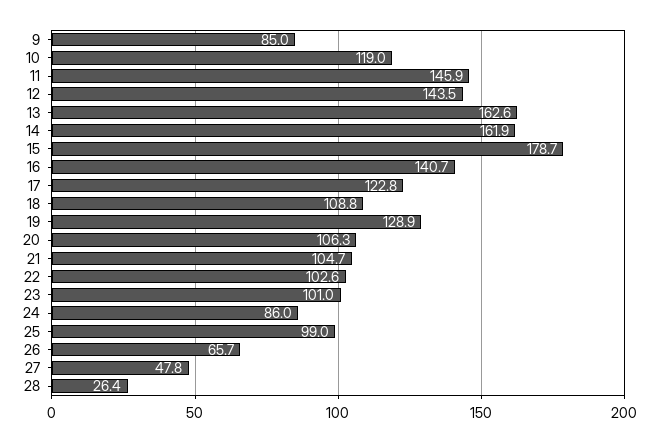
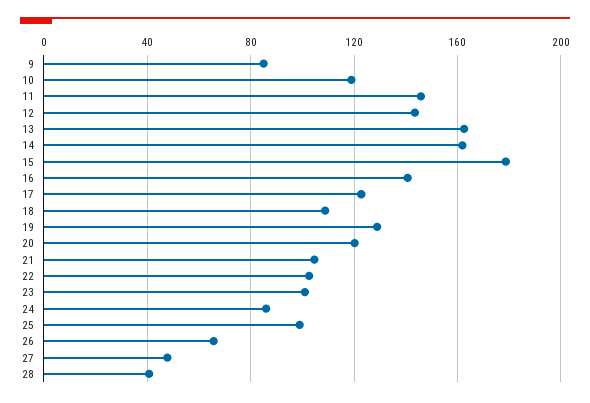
20: 106.3 -> 120
28: 26.4 -> 40

